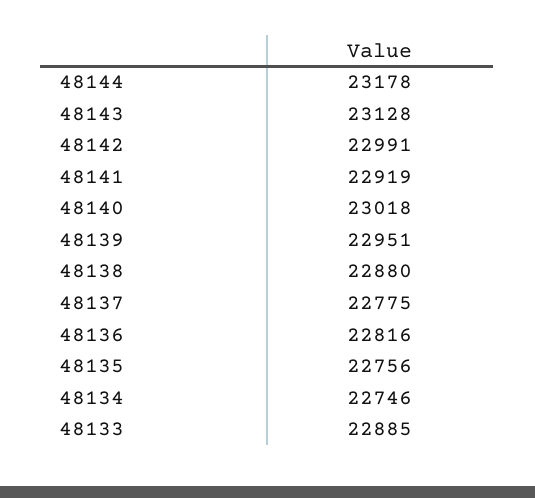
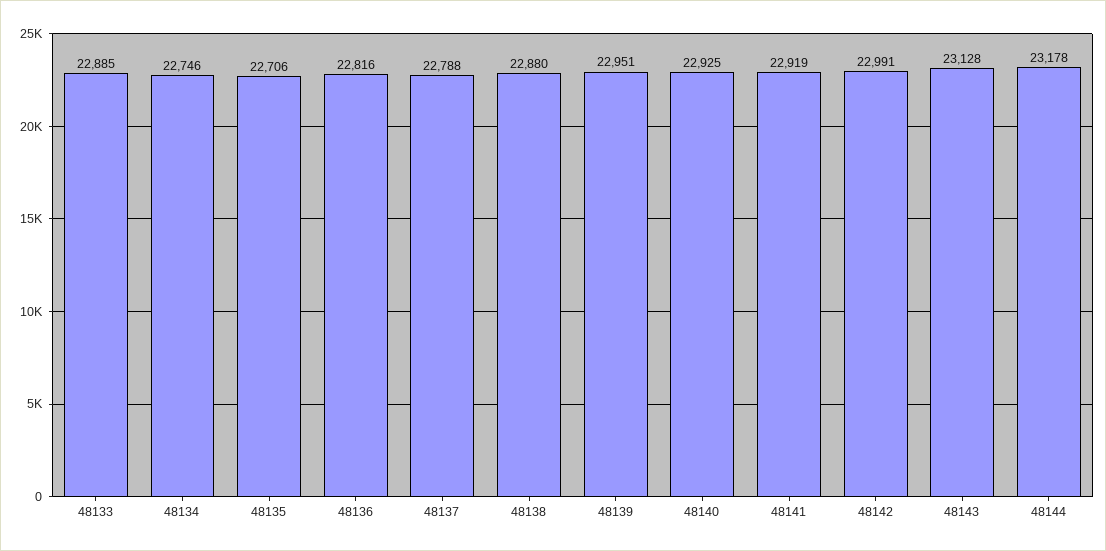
48140: 23018 -> 22925
48137: 22775 -> 22788
48135: 22756 -> 22706

